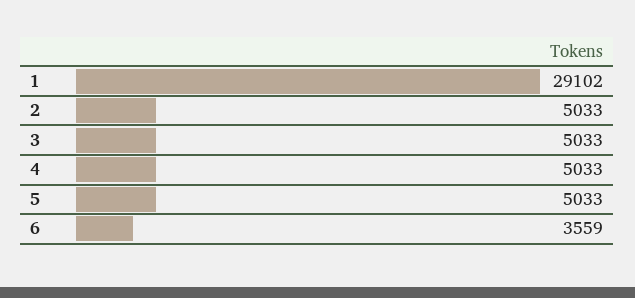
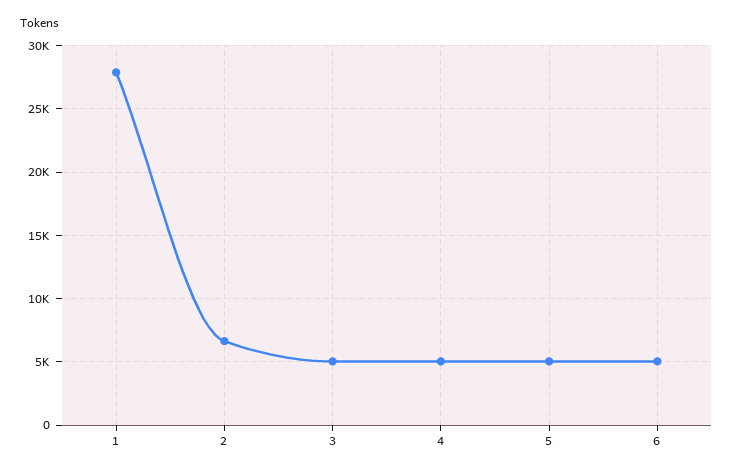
1: 29102 -> 28000
2: 5033 -> 6500
6: 3559 -> 5000

